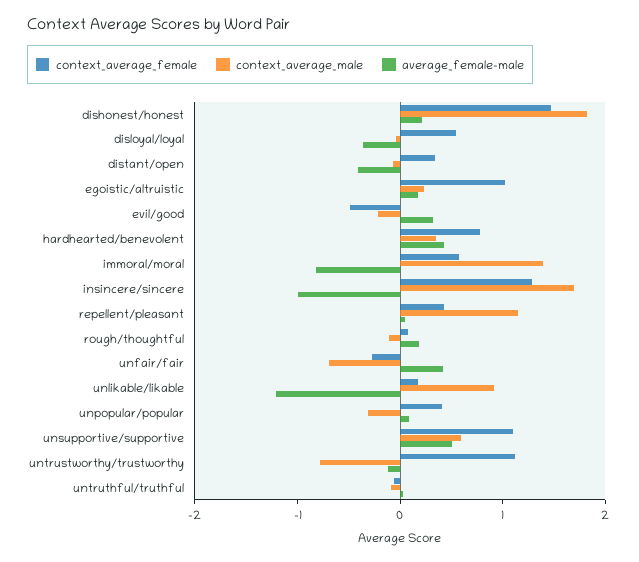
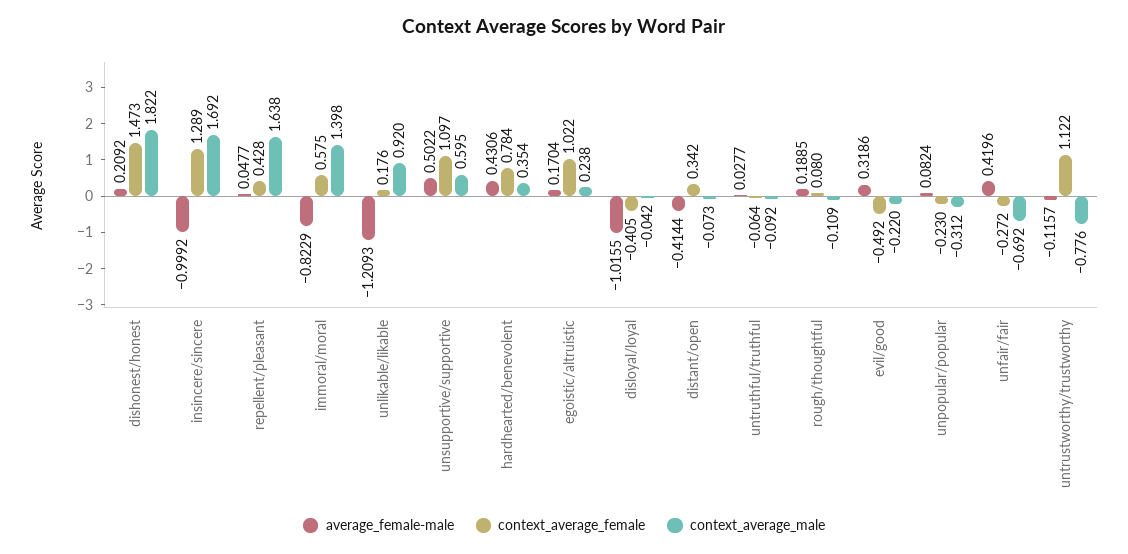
context_average_female, disloyal/loyal: 0.6 -> -0.405
average_female-male, disloyal/loyal: -0.4 -> -1.0155
context_average_male, repellent/pleasant: 1.2 -> 1.638
context_average_female, unpopular/popular: 0.4 -> -0.23

